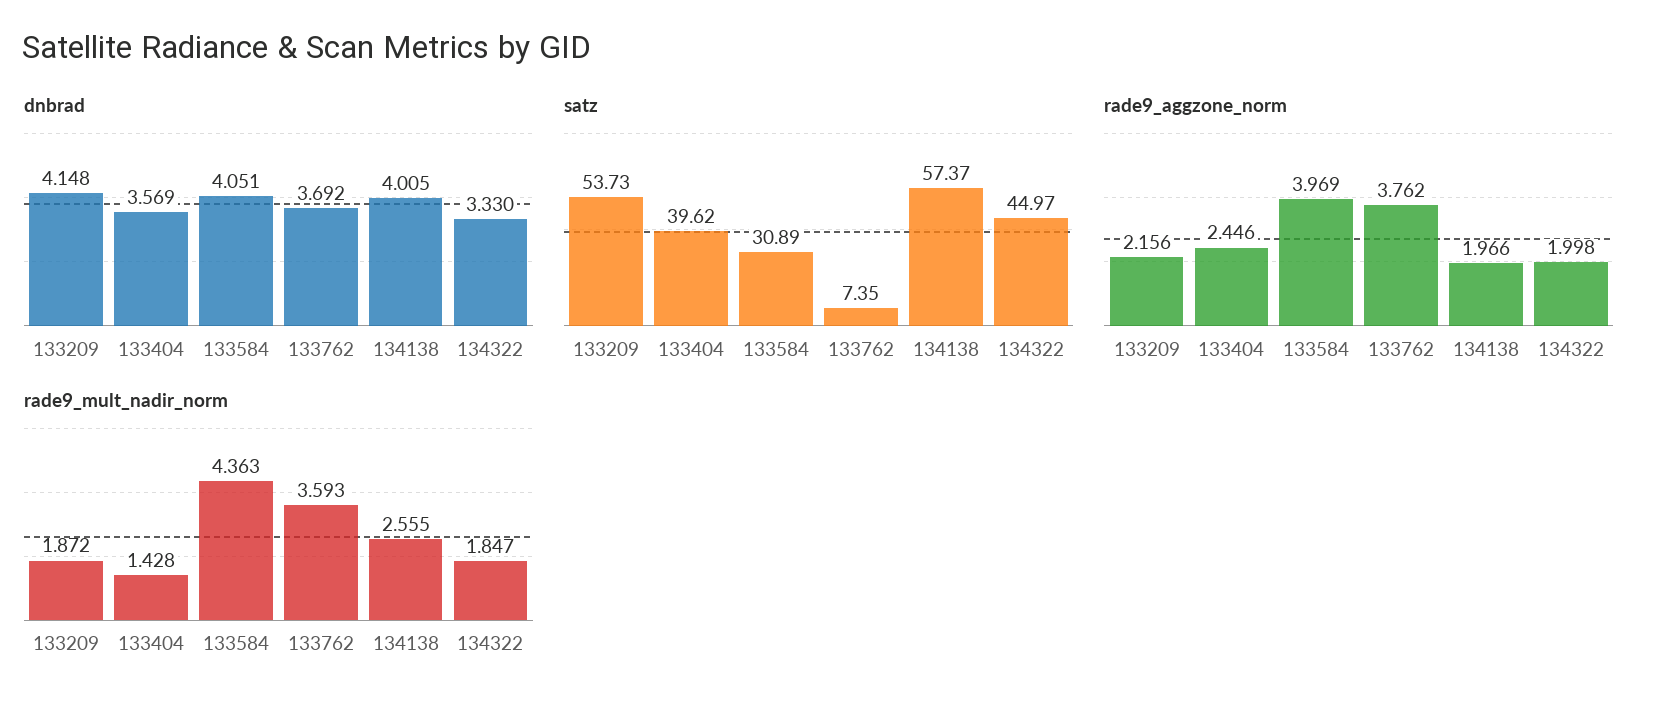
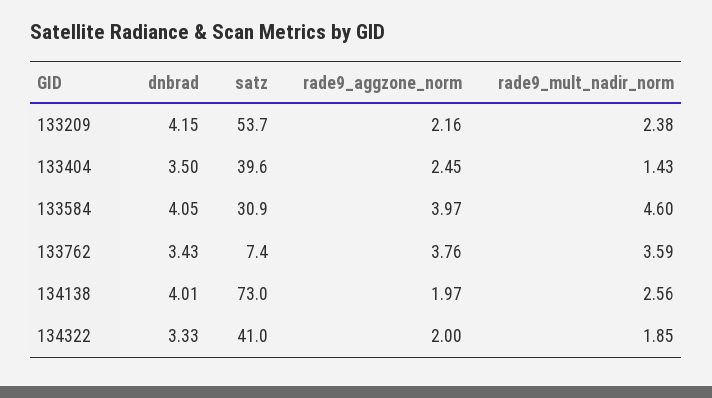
dnbrad, 133404: 3.569 -> 3.5
dnbrad, 133762: 3.692 -> 3.43
satz, 134138: 57.37 -> 73
satz, 134322: 44.97 -> 41
rade9_mult_nadir_norm, 133209: 1.872 -> 2.38
rade9_mult_nadir_norm, 133584: 4.363 -> 4.6

